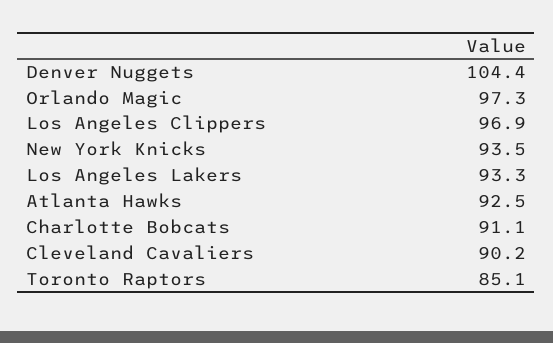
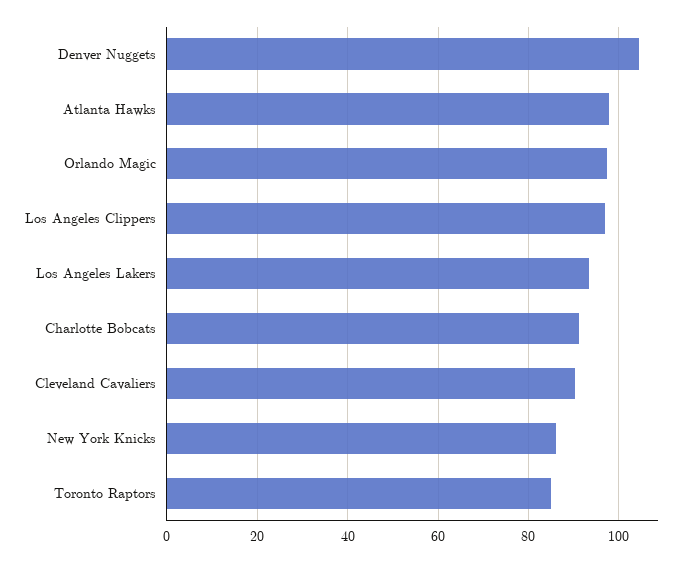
New York Knicks: 93.5 -> 86
Atlanta Hawks: 92.5 -> 98

